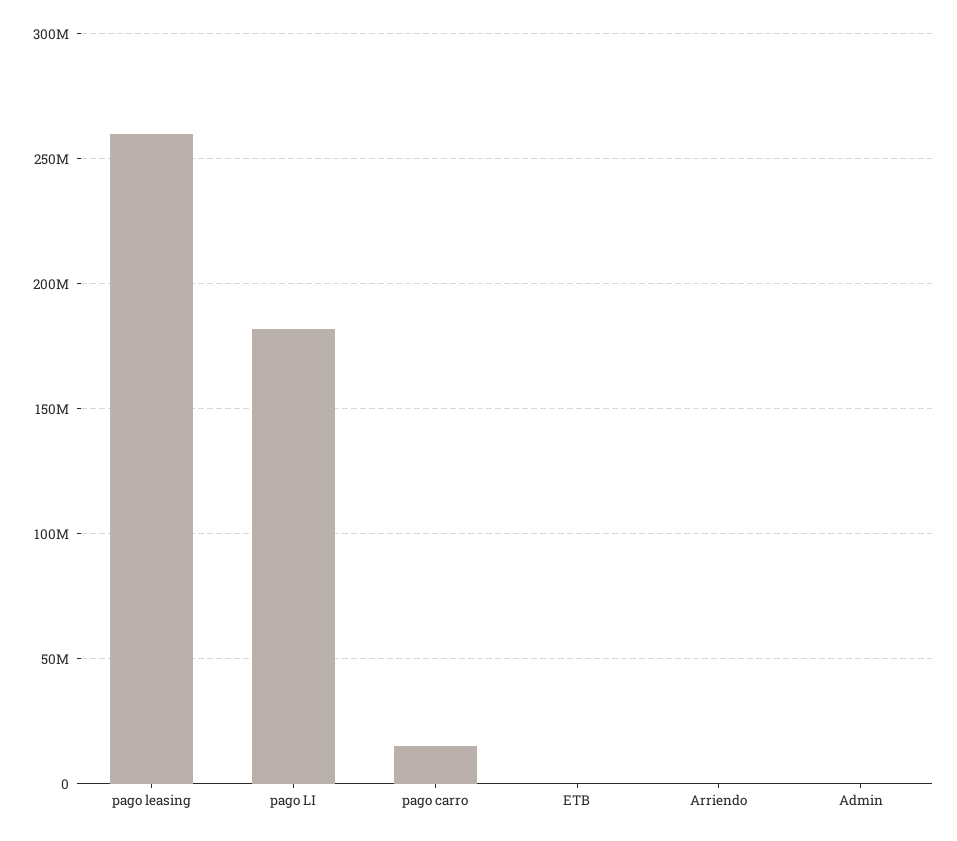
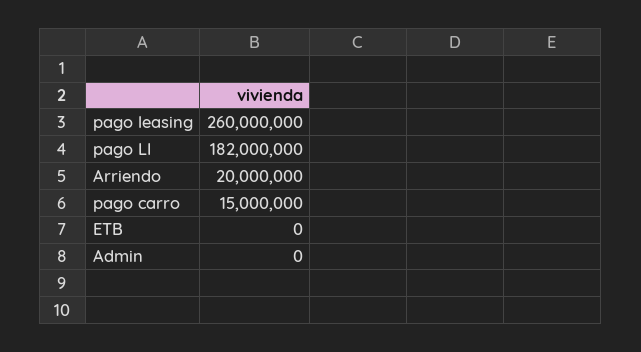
Arriendo: 0 -> 20000000

